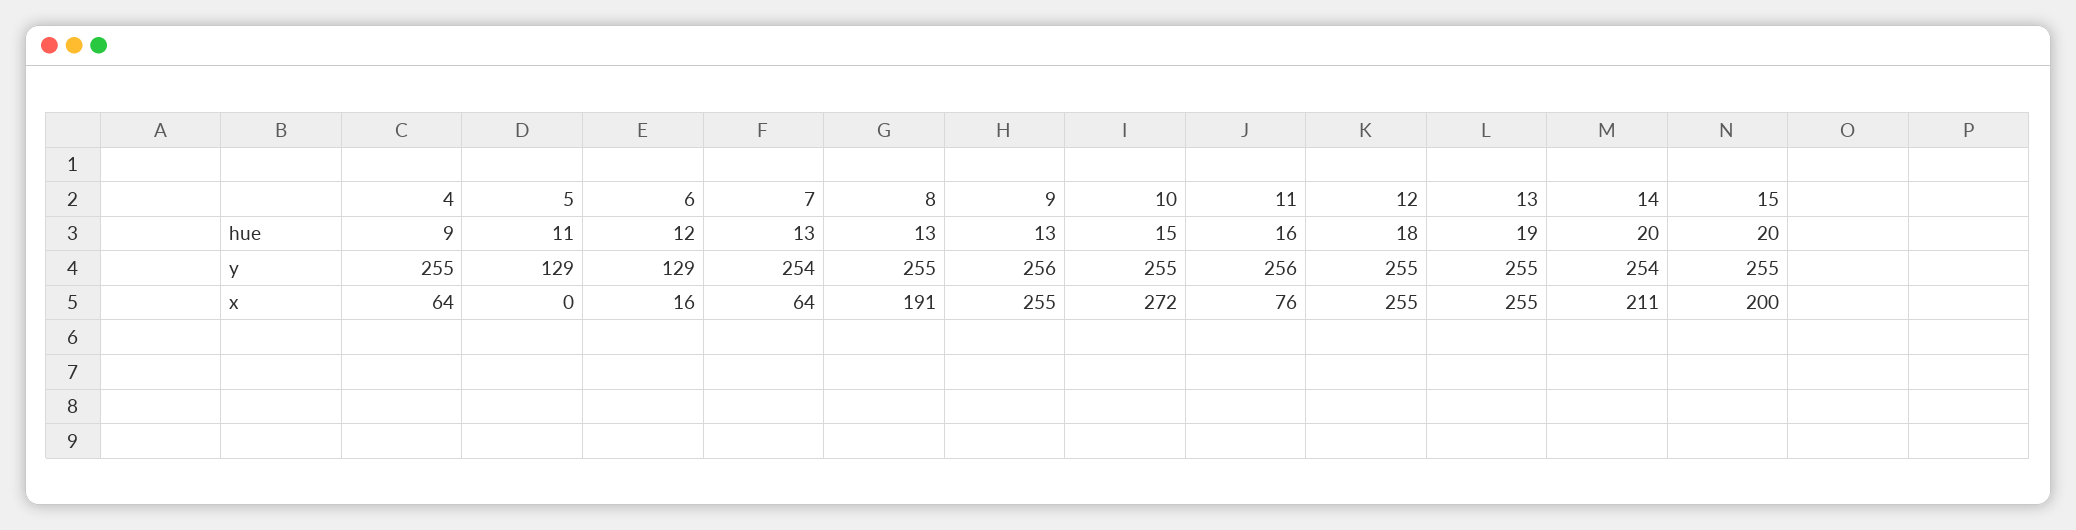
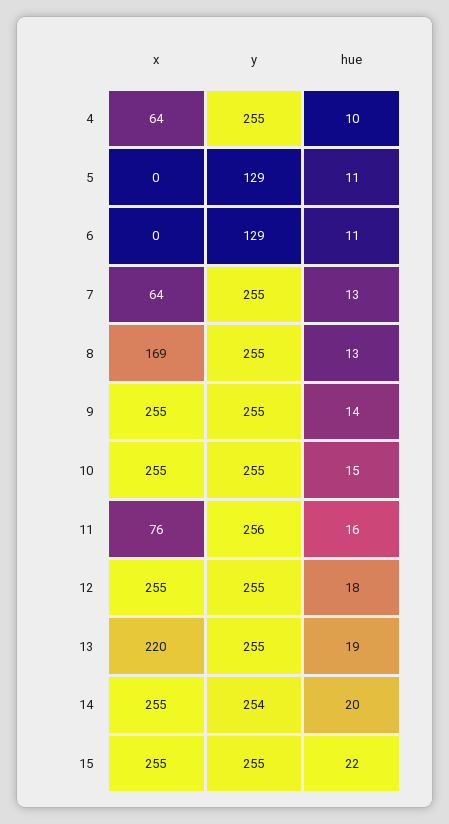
4, hue: 9 -> 10
6, hue: 12 -> 11
9, hue: 13 -> 14
15, hue: 20 -> 22
7, y: 254 -> 255
9, y: 256 -> 255
6, x: 16 -> 0
8, x: 191 -> 169
10, x: 272 -> 255
13, x: 255 -> 220
14, x: 211 -> 255
15, x: 200 -> 255

